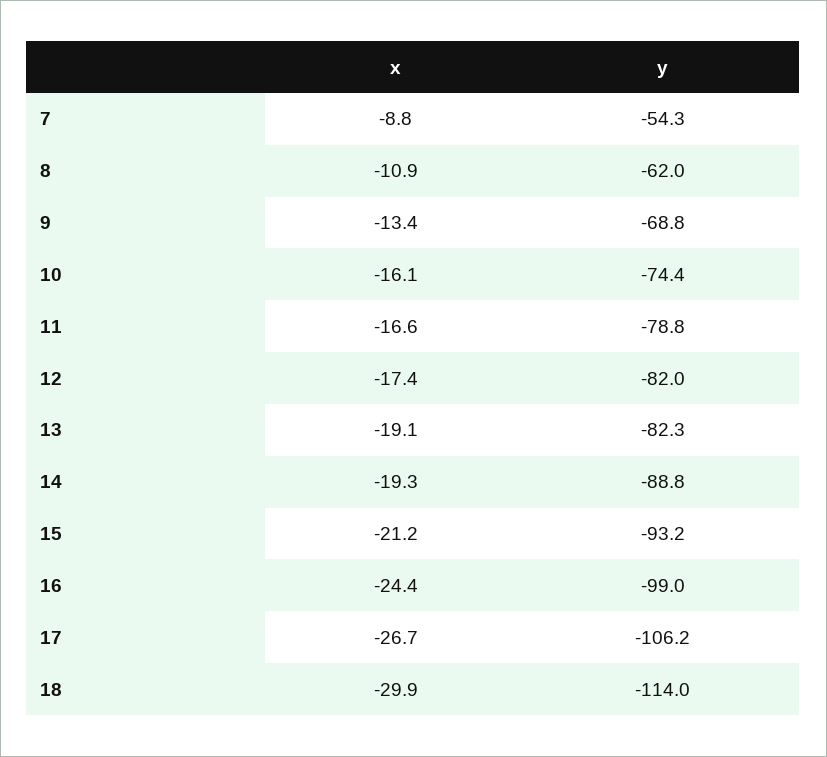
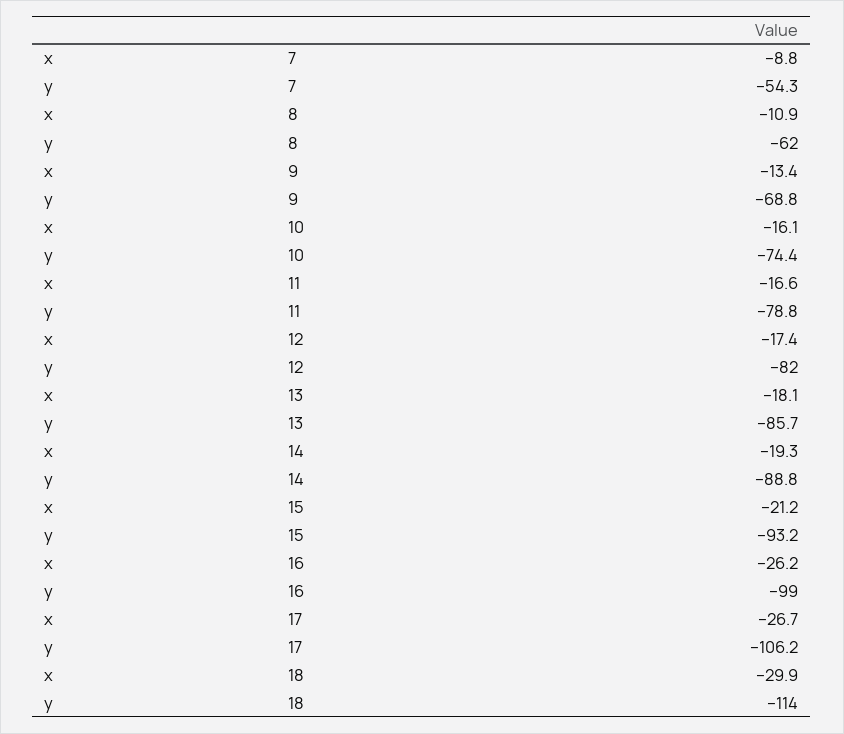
x, 13: -19.1 -> -18.1
y, 13: -82.3 -> -85.7
x, 16: -24.4 -> -26.2

